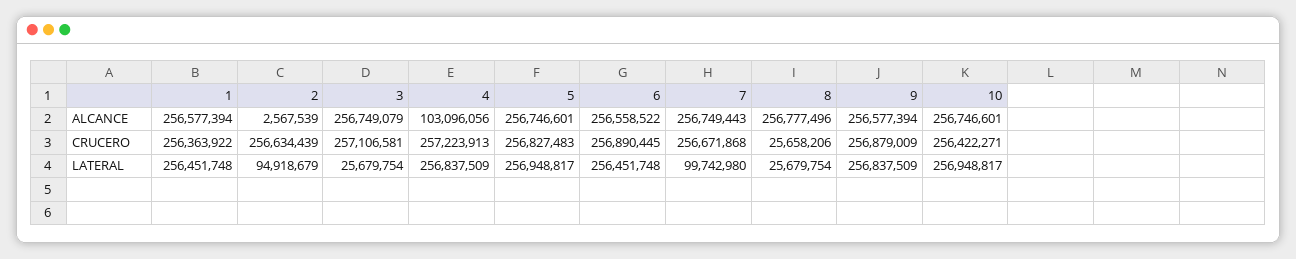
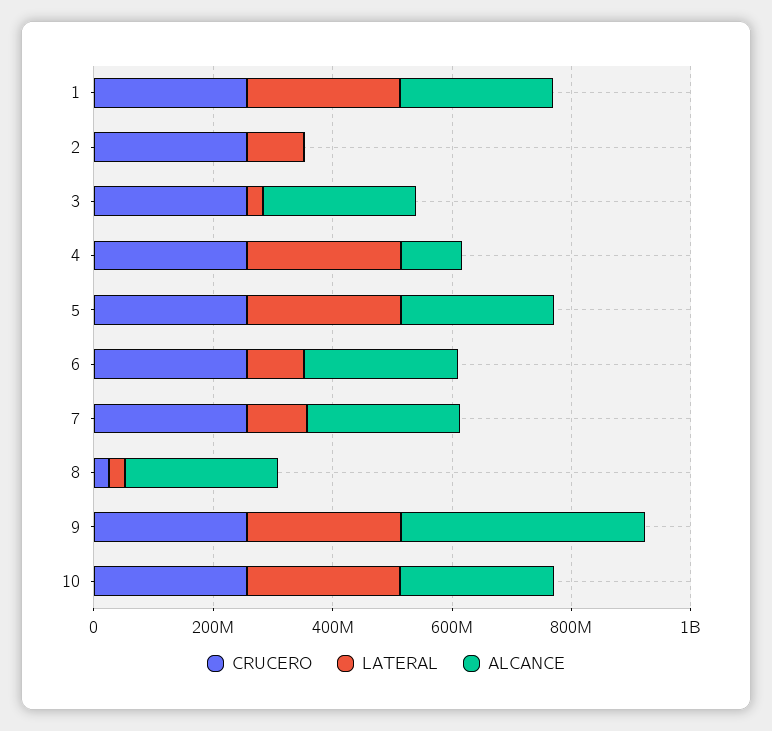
ALCANCE, 9: 256577394 -> 400000000
LATERAL, 6: 256451748 -> 100000000

